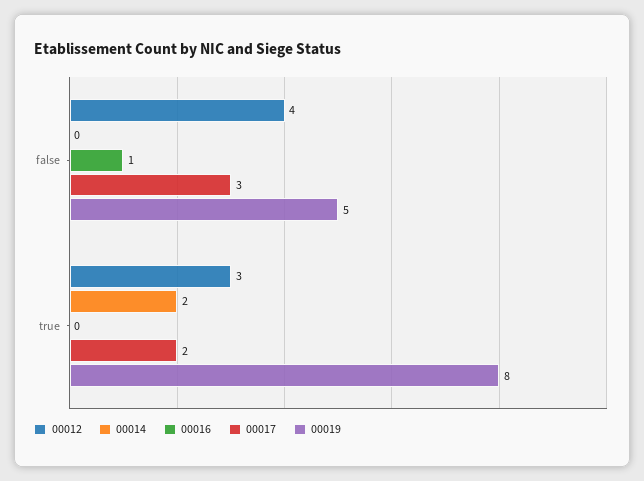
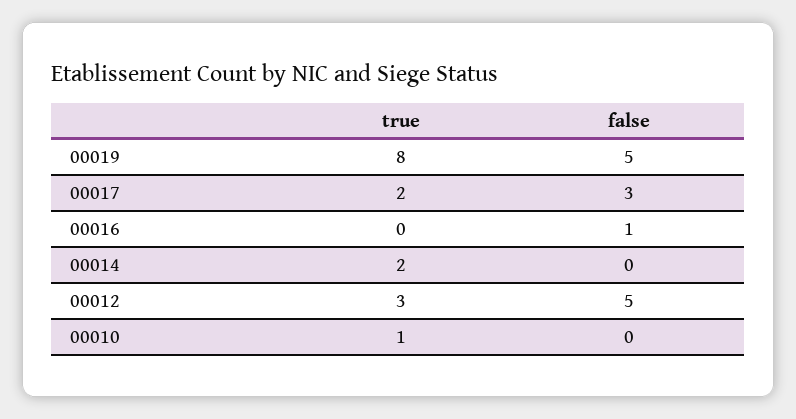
00012, false: 4 -> 5
00010, true: none -> 1
00010, false: none -> 0

